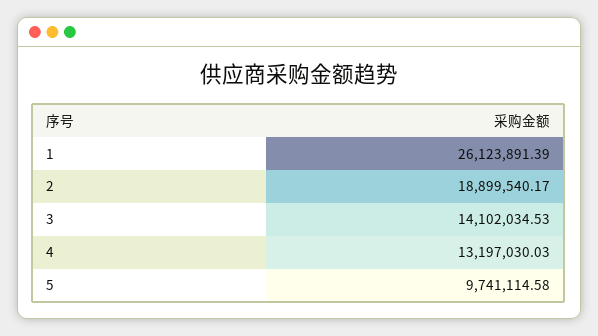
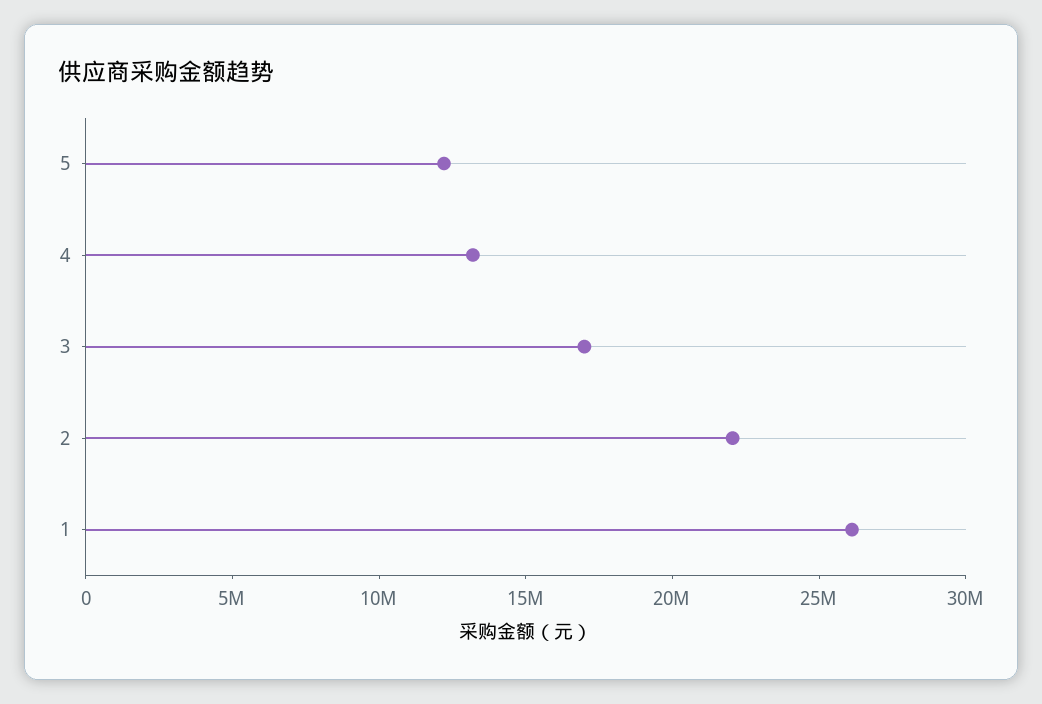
2: 18899540.17 -> 22000000
3: 14102034.53 -> 17000000
5: 9741114.58 -> 12000000

